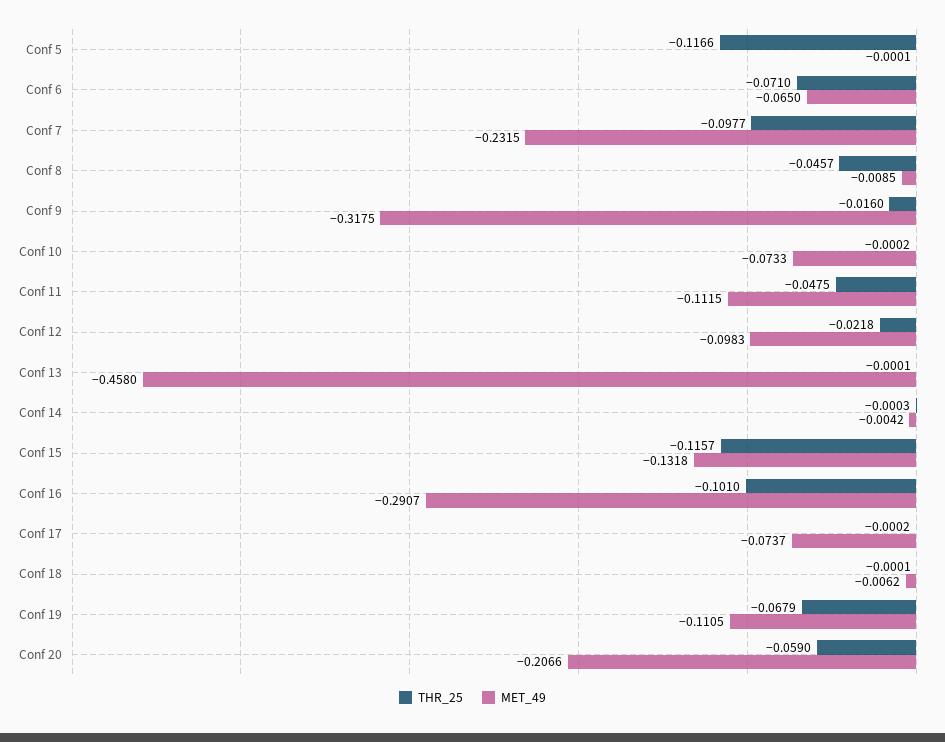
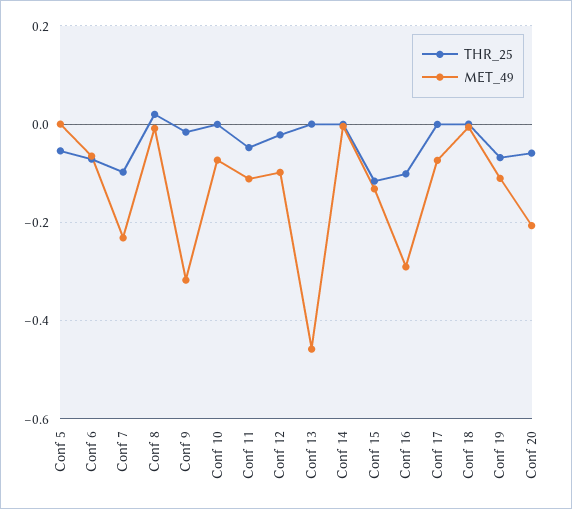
THR_25, Conf 5: -0.1166 -> -0.06
THR_25, Conf 8: -0.0457 -> 0.02

